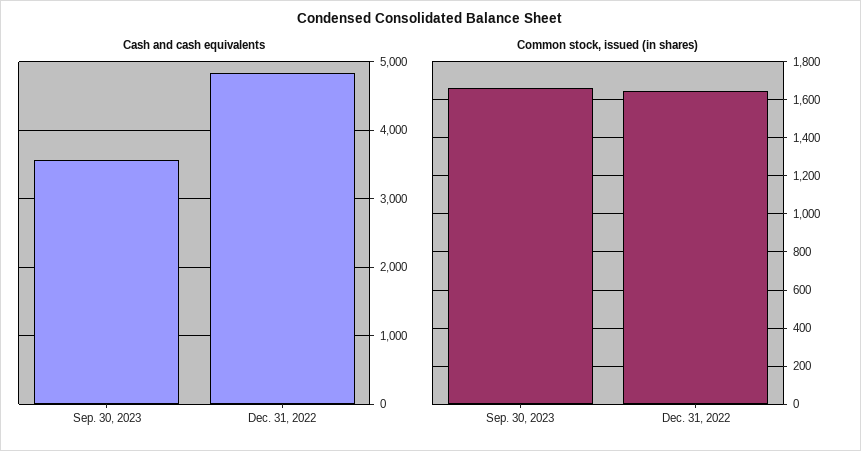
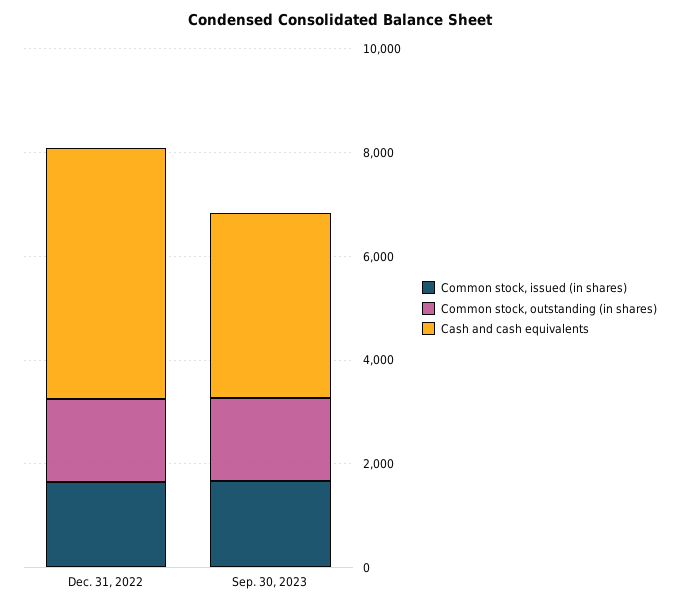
Common stock, outstanding (in shares), Dec. 31, 2022: none -> 1500
Common stock, outstanding (in shares), Sep. 30, 2023: none -> 1500

